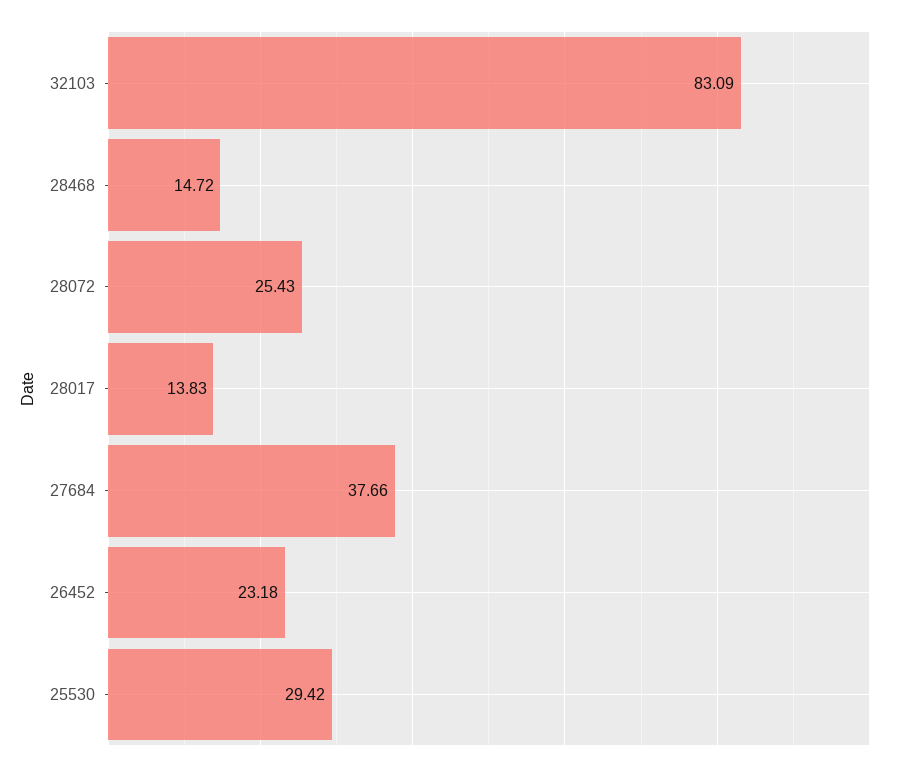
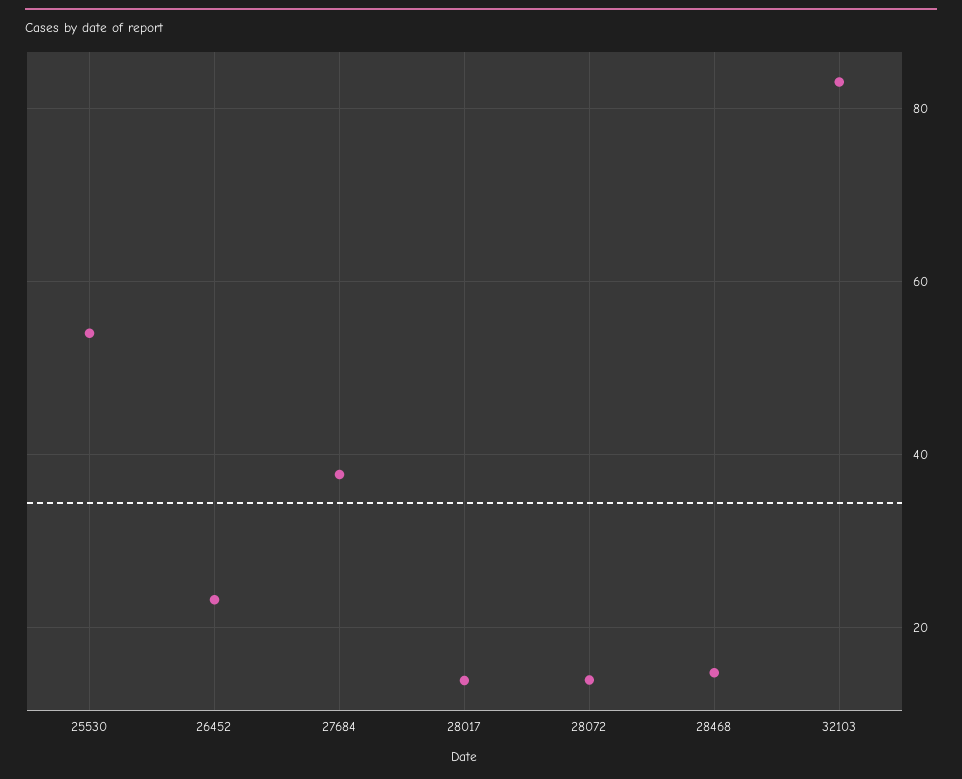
28072: 25.43 -> 14
25530: 29.42 -> 54

